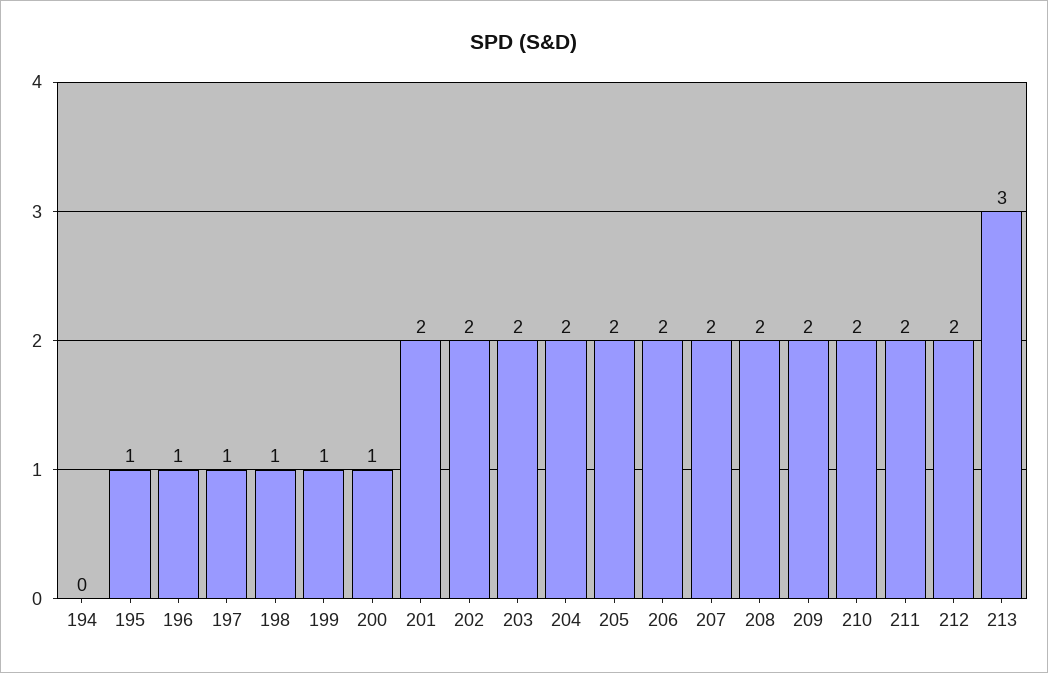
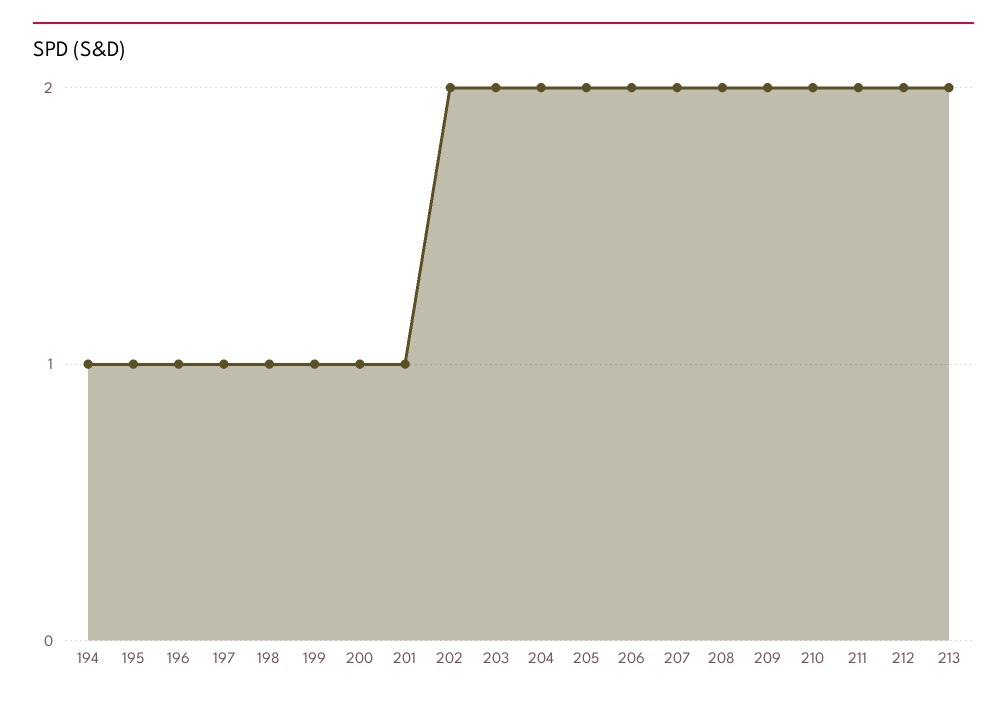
194: 0 -> 1
201: 2 -> 1
213: 3 -> 2

